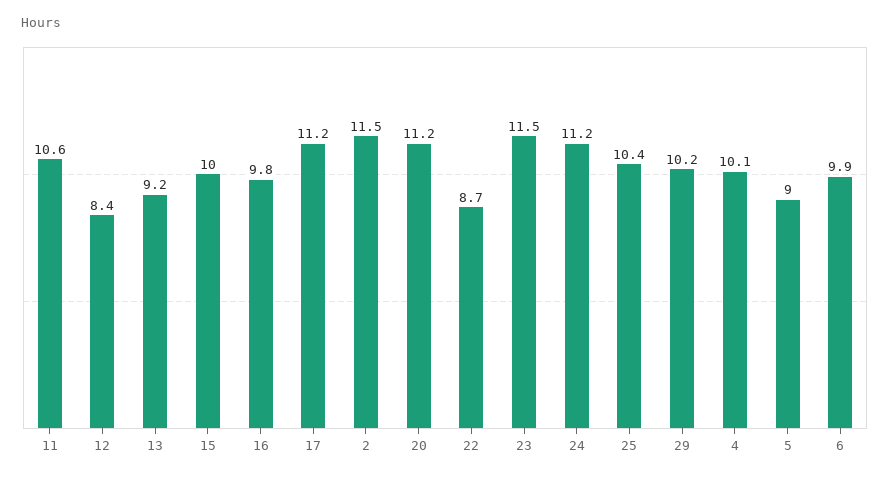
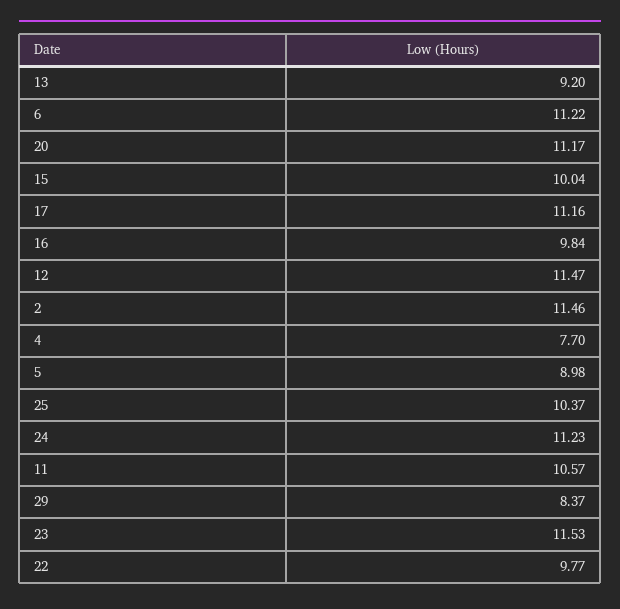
12: 8.4 -> 11.47
22: 8.7 -> 9.77
29: 10.2 -> 8.37
4: 10.1 -> 7.7
6: 9.9 -> 11.22

